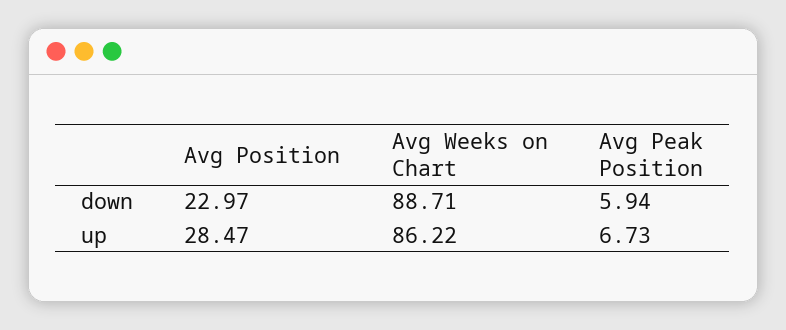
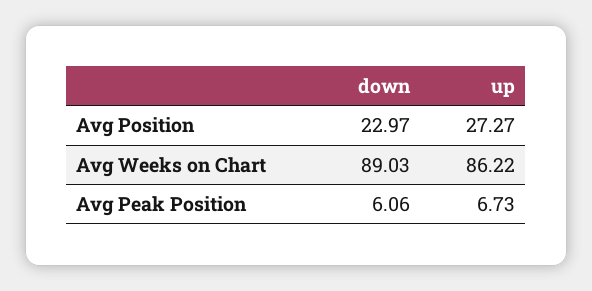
Avg Weeks on Chart, down: 88.71 -> 89.03
Avg Peak Position, down: 5.94 -> 6.06
Avg Position, up: 28.47 -> 27.27

